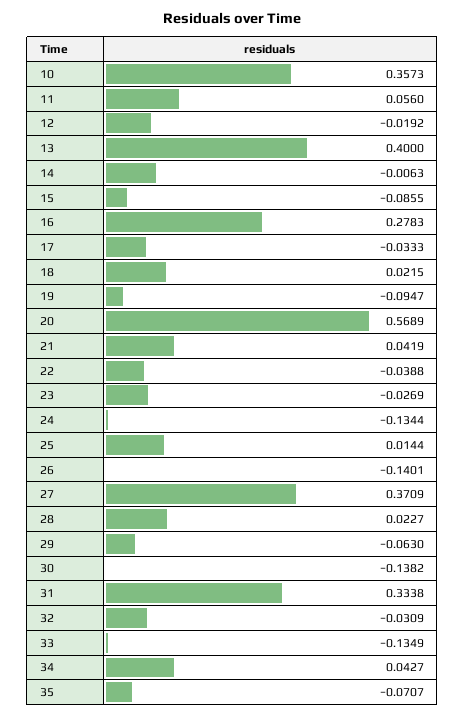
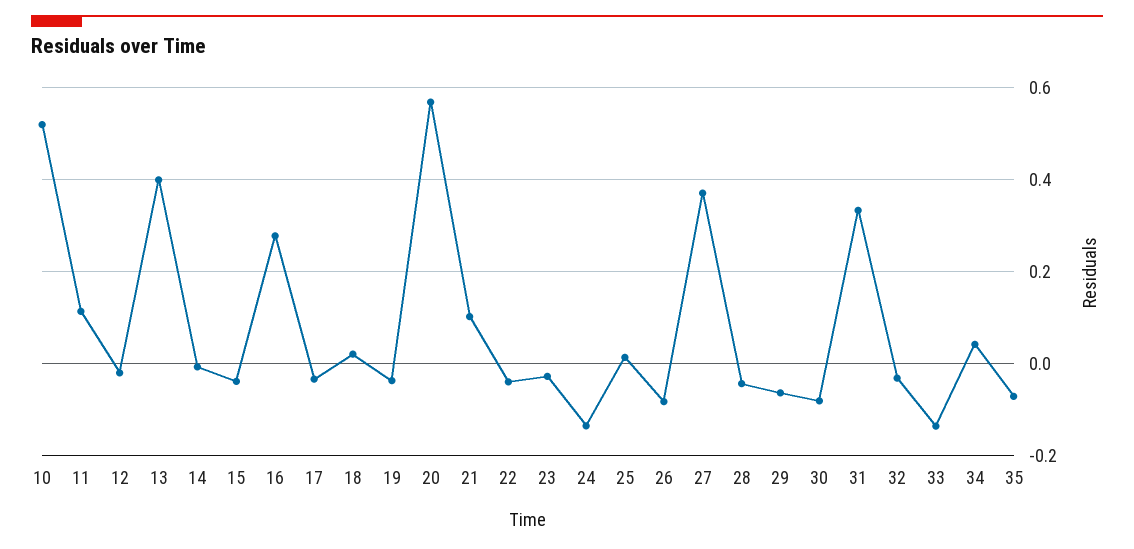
10: 0.3573 -> 0.52
11: 0.056 -> 0.12
15: -0.0855 -> -0.04
19: -0.0947 -> -0.04
21: 0.0419 -> 0.1
26: -0.1401 -> -0.08
28: 0.0227 -> -0.04
30: -0.1382 -> -0.08

